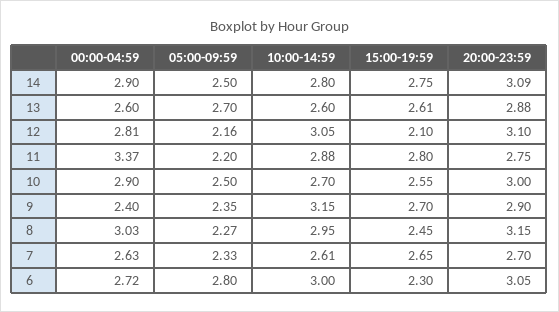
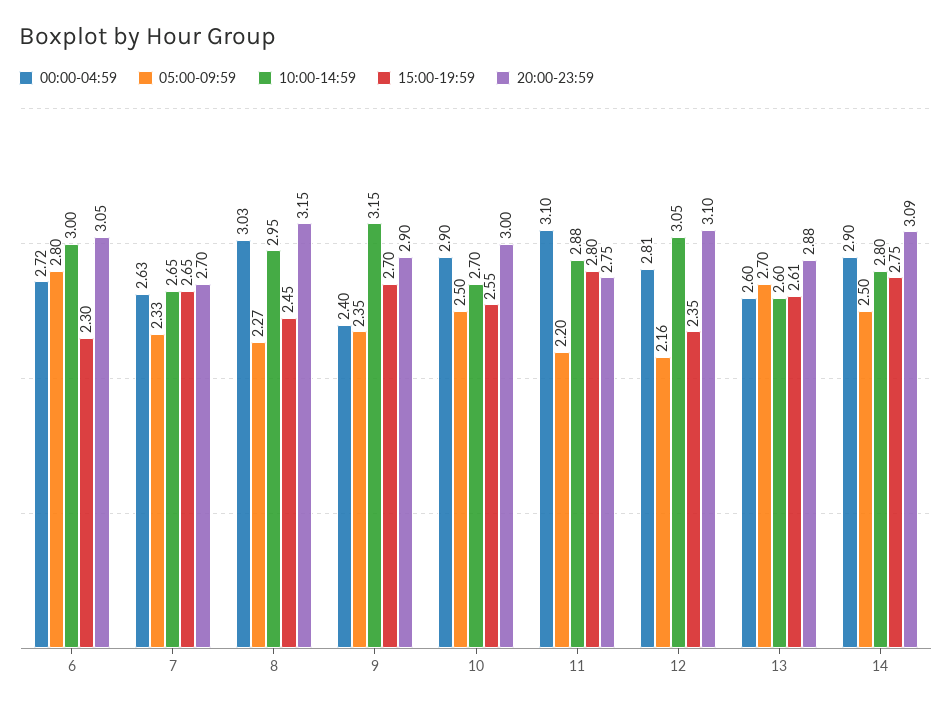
15:00-19:59, 12: 2.1 -> 2.35
00:00-04:59, 11: 3.37 -> 3.1
10:00-14:59, 7: 2.61 -> 2.65

